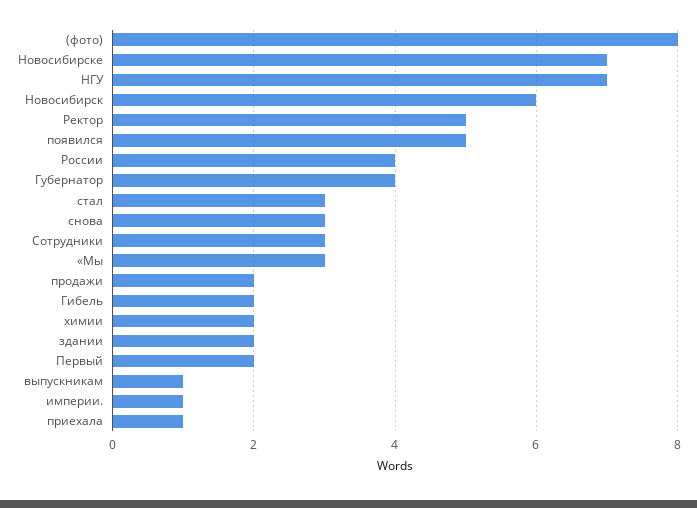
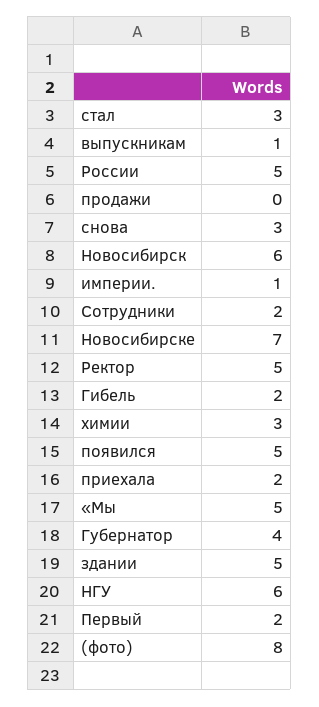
НГУ: 7 -> 6
России: 4 -> 5
Сотрудники: 3 -> 2
«Мы: 3 -> 5
продажи: 2 -> 0
химии: 2 -> 3
здании: 2 -> 5
приехала: 1 -> 2

